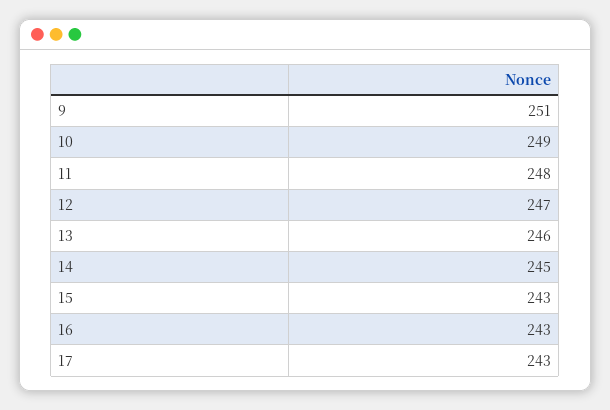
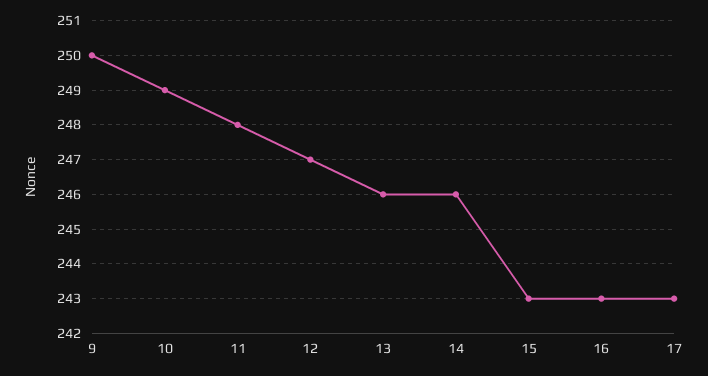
9: 251 -> 250
14: 245 -> 246

